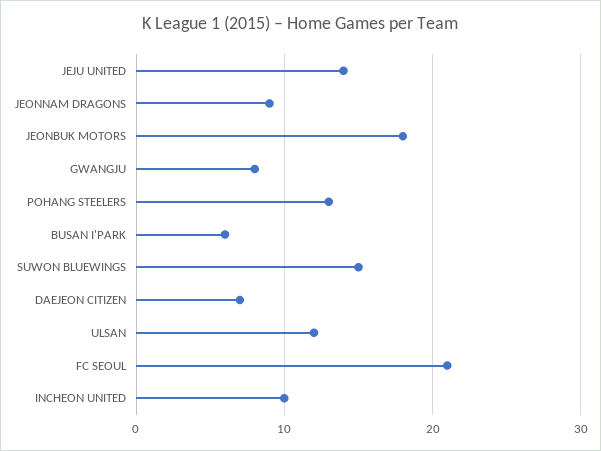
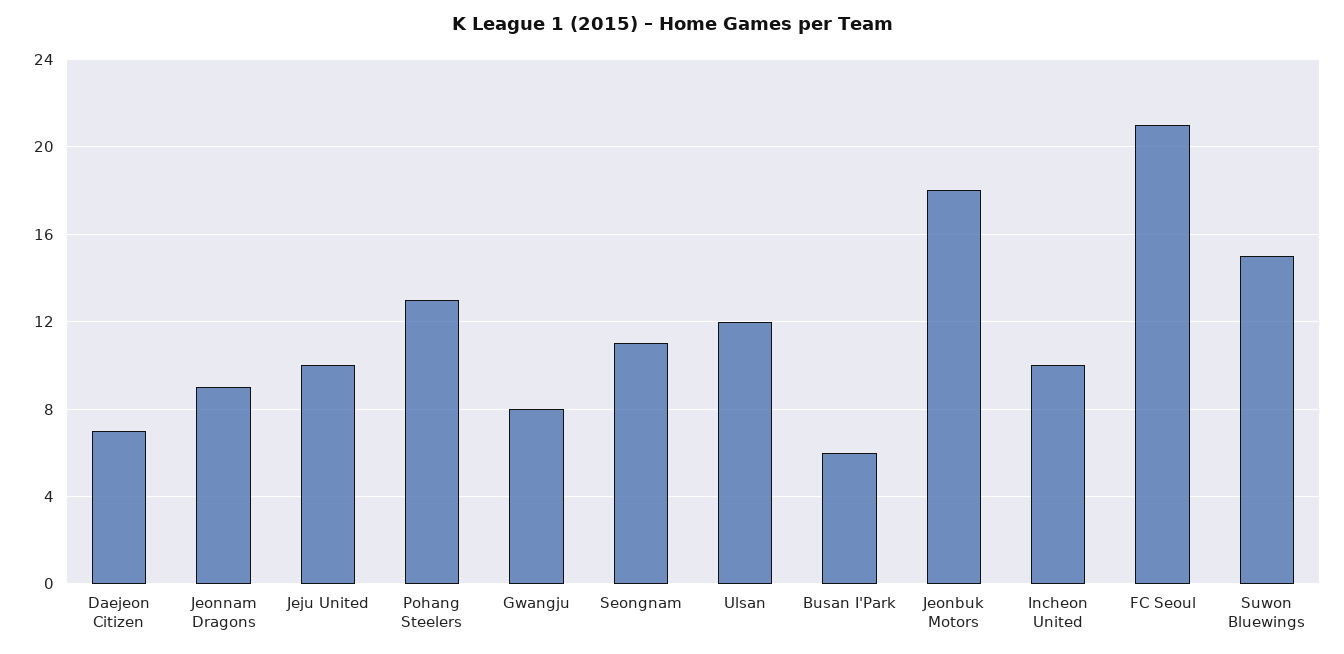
JEJU UNITED: 14 -> 10
Seongnam: none -> 11

